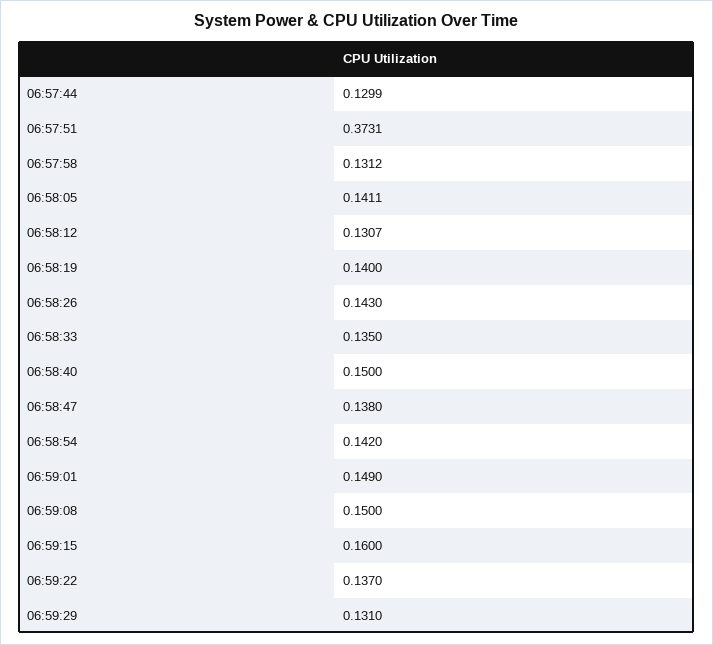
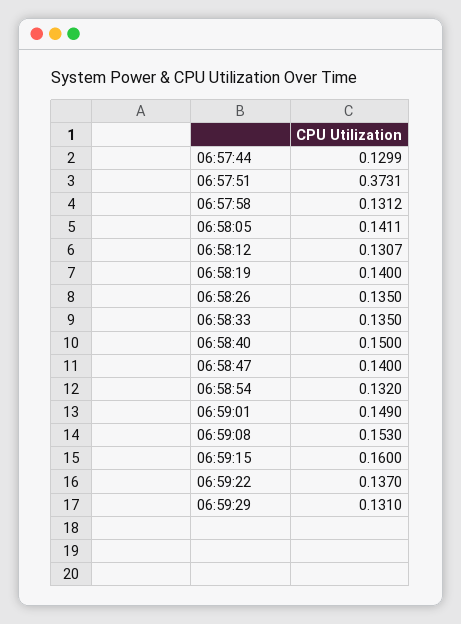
06:58:26: 0.143 -> 0.135
06:58:47: 0.138 -> 0.14
06:58:54: 0.142 -> 0.132
06:59:08: 0.15 -> 0.153

